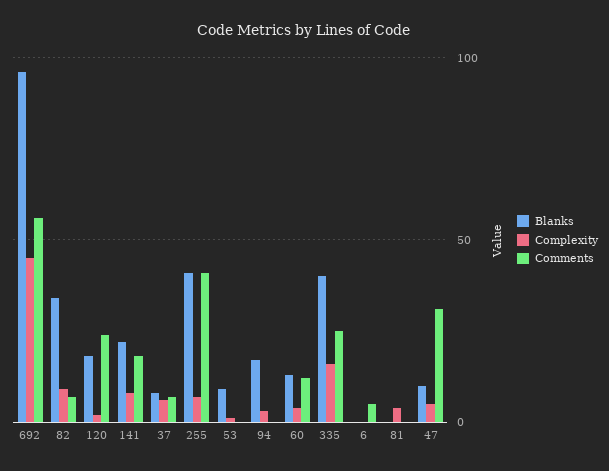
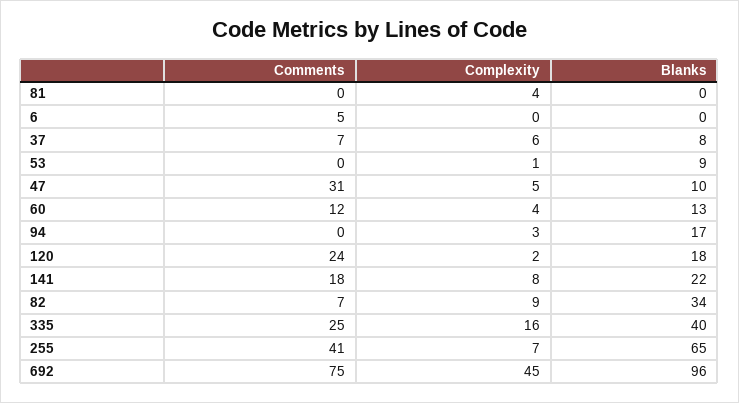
Comments, 692: 55 -> 75
Blanks, 255: 40 -> 65

